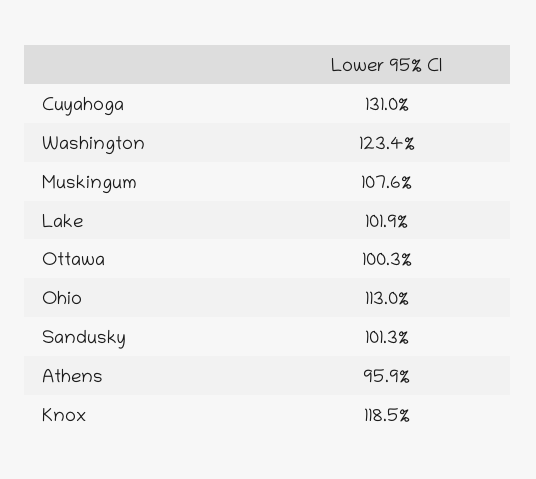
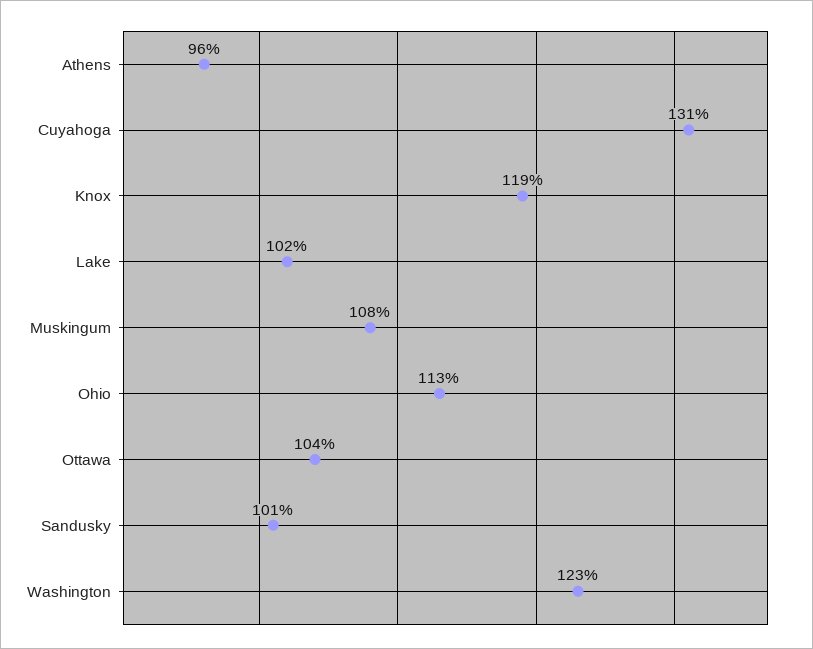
Ottawa: 100.3 -> 104

